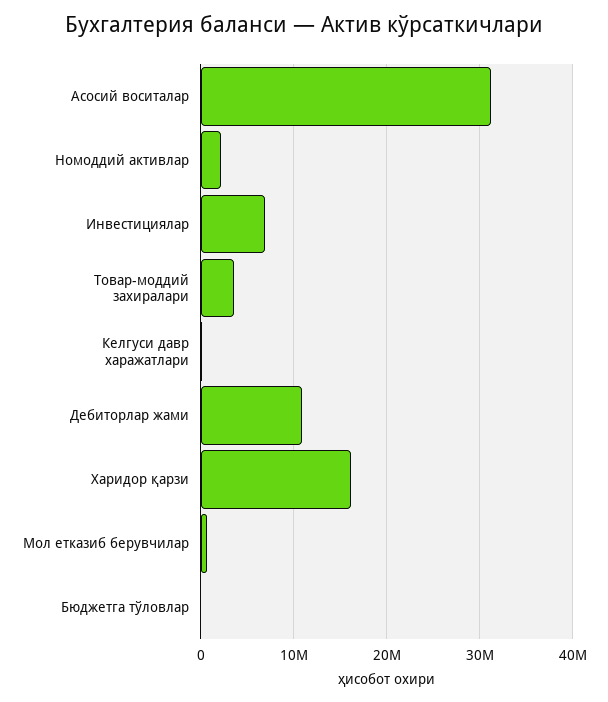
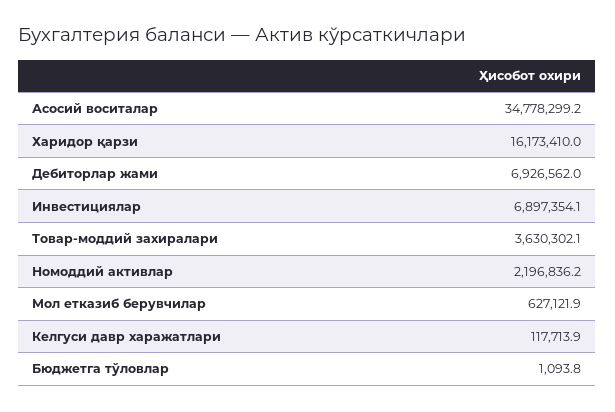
Асосий воситалар: 31000000 -> 34778299.2
Дебиторлар жами: 11000000 -> 6926562

